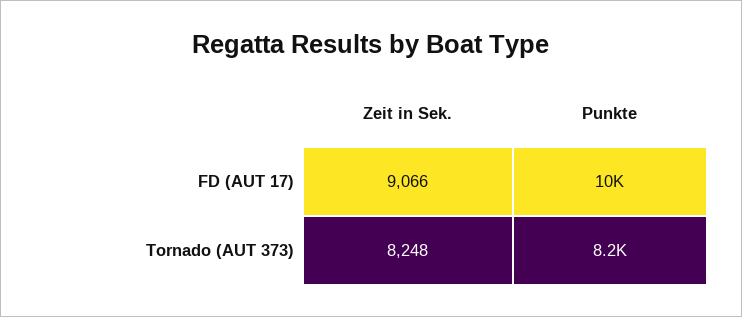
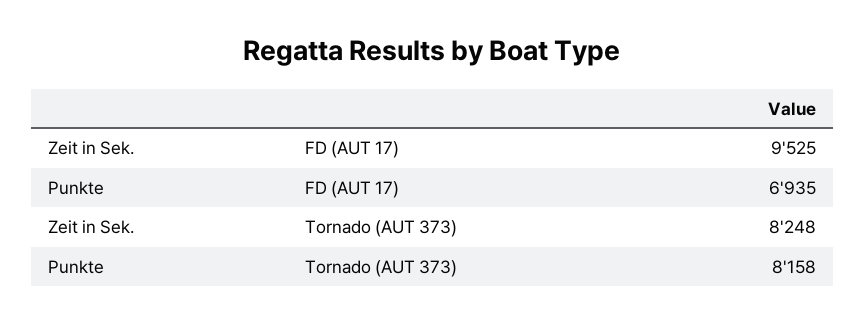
Zeit in Sek., FD (AUT 17): 9066 -> 9525
Punkte, FD (AUT 17): 10000 -> 6935

